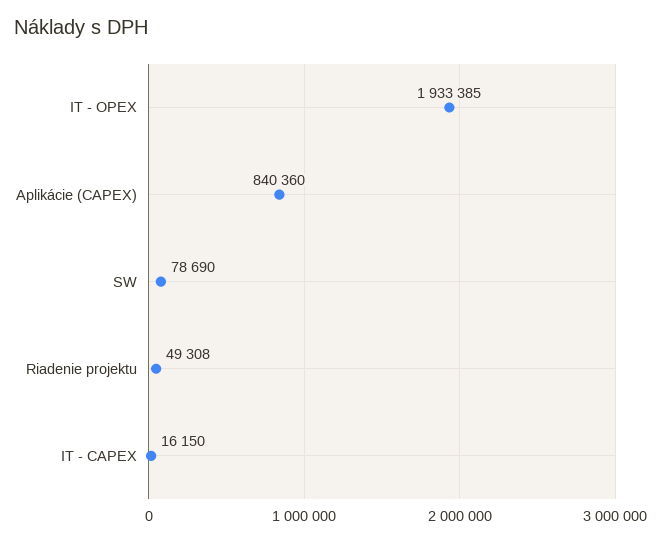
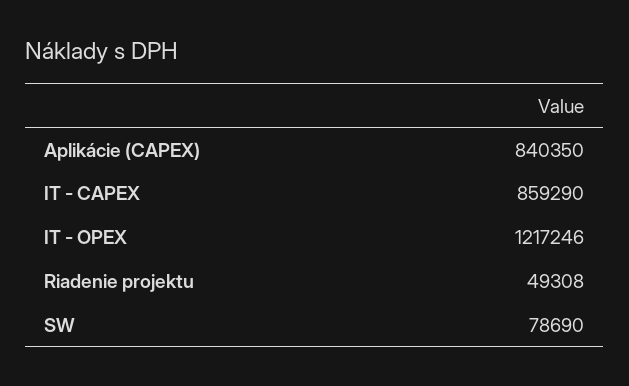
IT - OPEX: 1933385 -> 1217246
Aplikácie (CAPEX): 840360 -> 840350
IT - CAPEX: 16150 -> 859290

